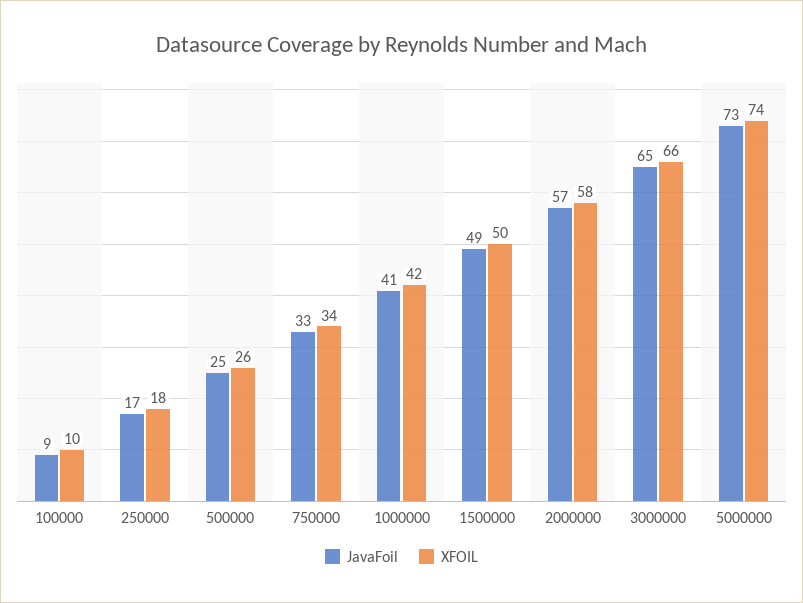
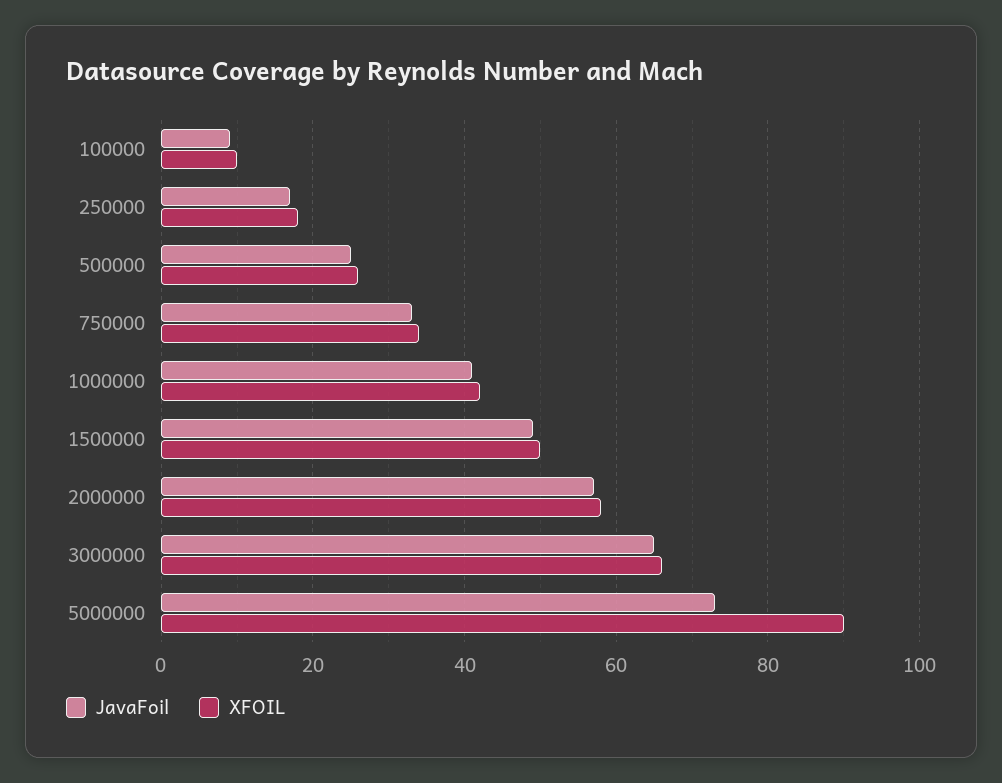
XFOIL, 5000000: 74 -> 90

